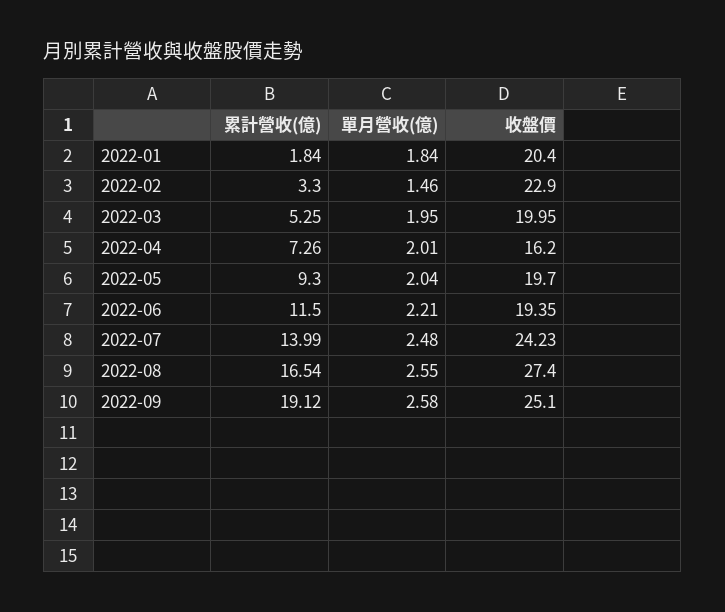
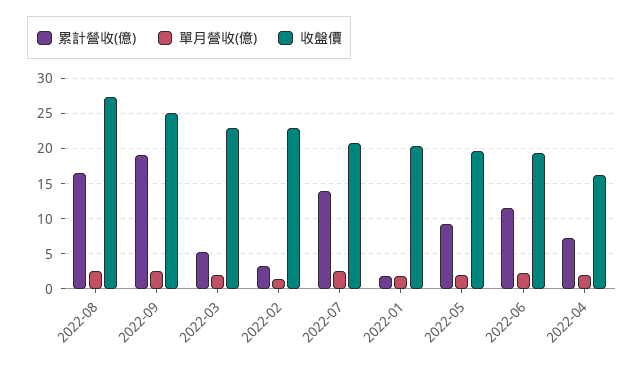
收盤價, 2022-03: 19.95 -> 23
收盤價, 2022-07: 24.23 -> 21

